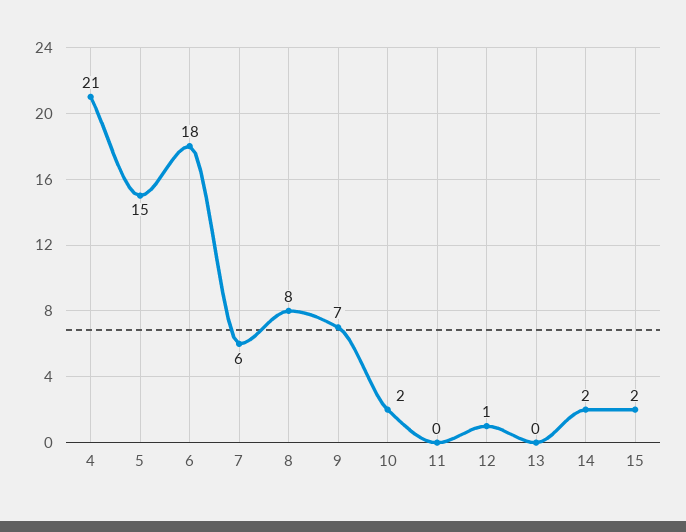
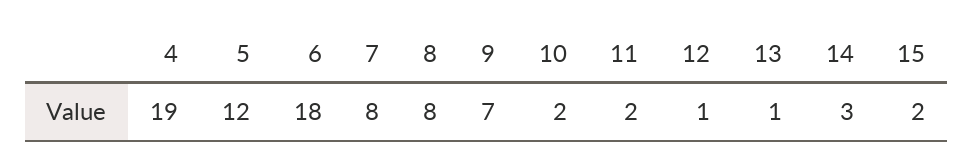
4: 21 -> 19
5: 15 -> 12
7: 6 -> 8
11: 0 -> 2
13: 0 -> 1
14: 2 -> 3

